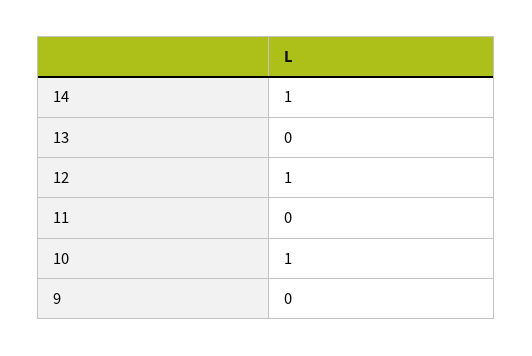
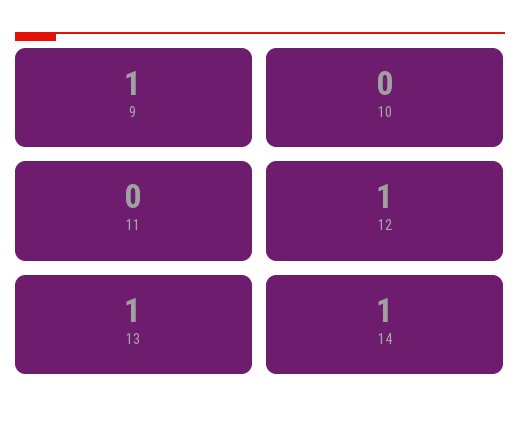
13: 0 -> 1
10: 1 -> 0
9: 0 -> 1

